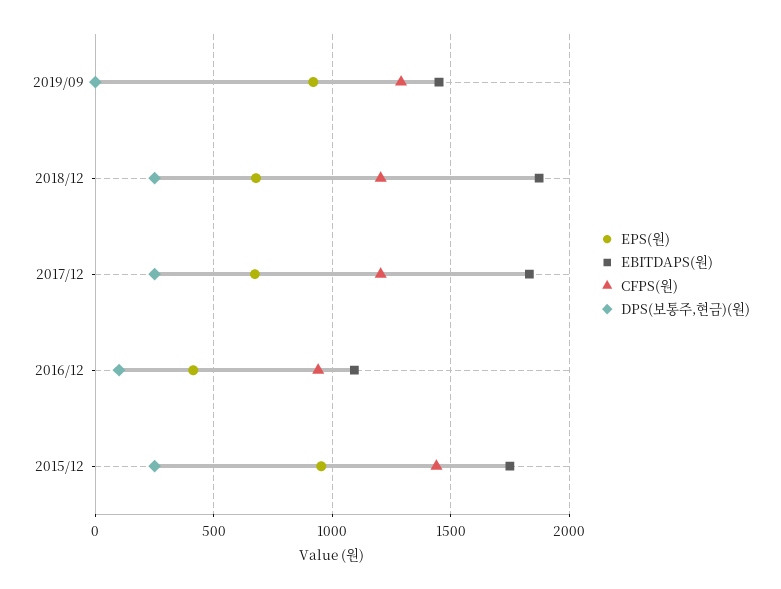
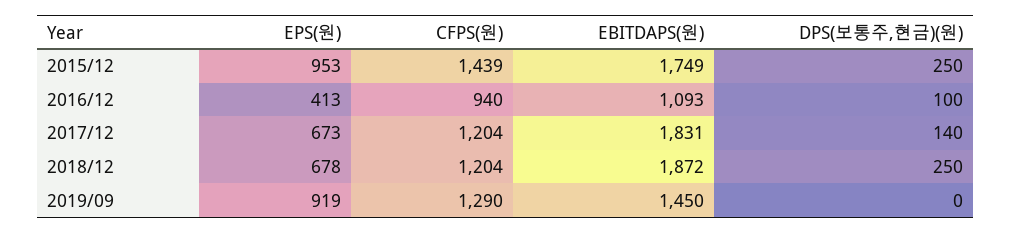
DPS(보통주,현금)(원), 2017/12: 250 -> 140

